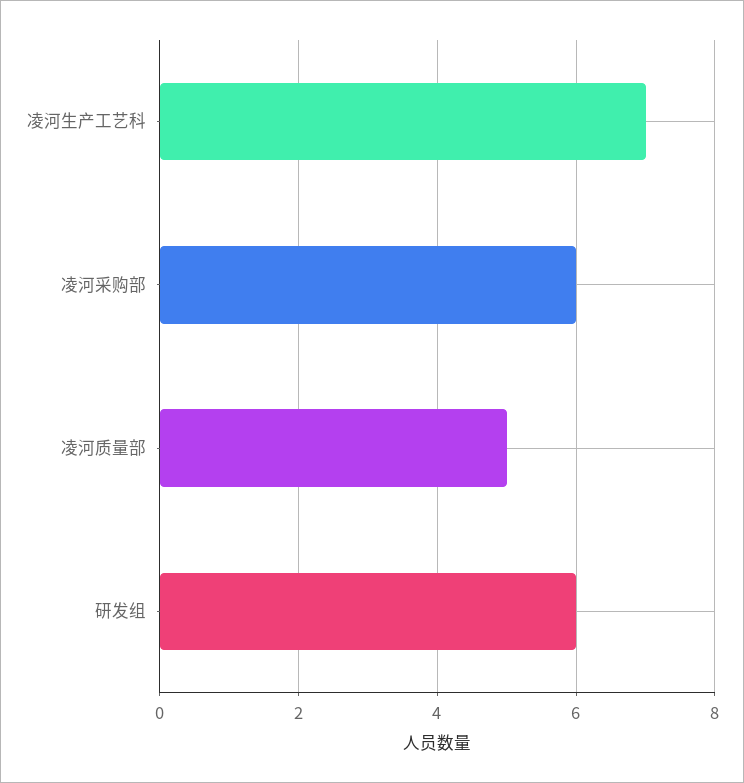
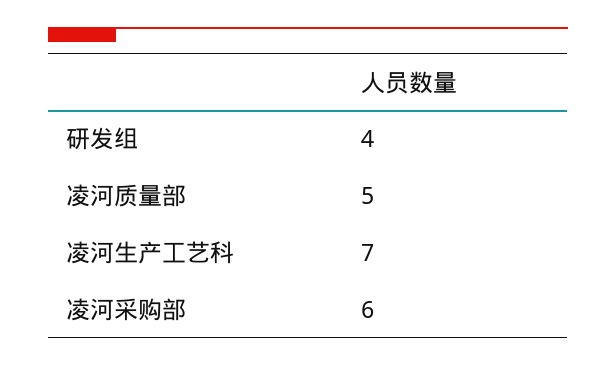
研发组: 6 -> 4

